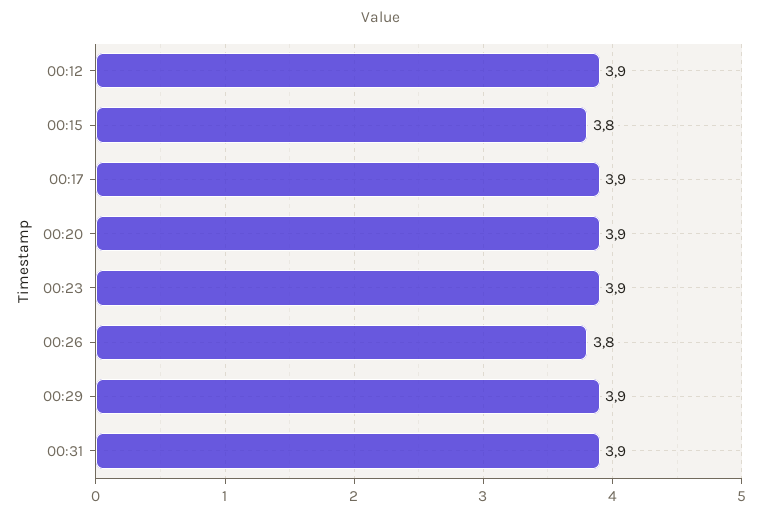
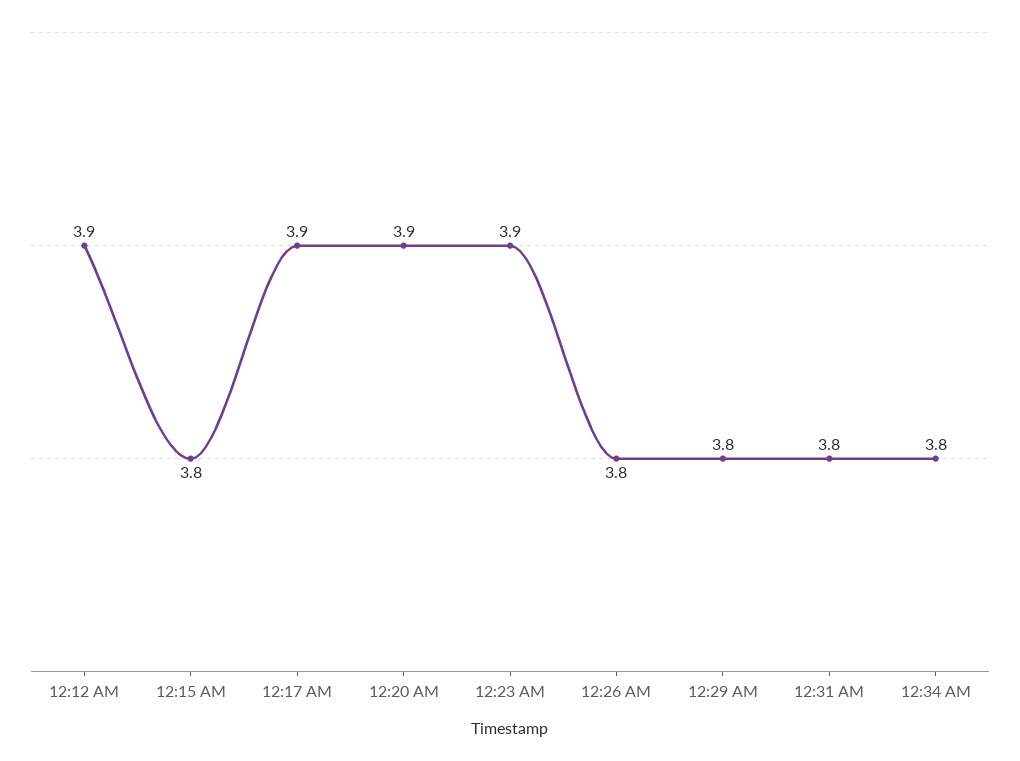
00:29: 3.9 -> 3.8
00:31: 3.9 -> 3.8
12:34 AM: none -> 3.8

